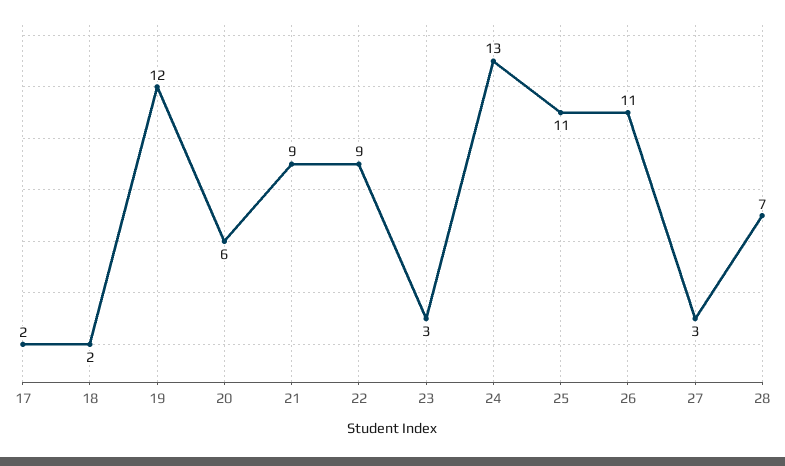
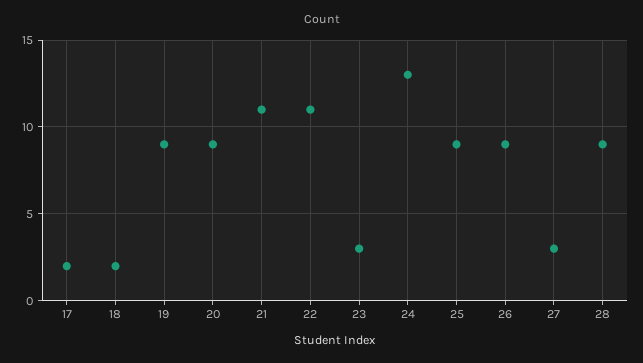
19: 12 -> 9
20: 6 -> 9
21: 9 -> 11
22: 9 -> 11
25: 11 -> 9
26: 11 -> 9
28: 7 -> 9

